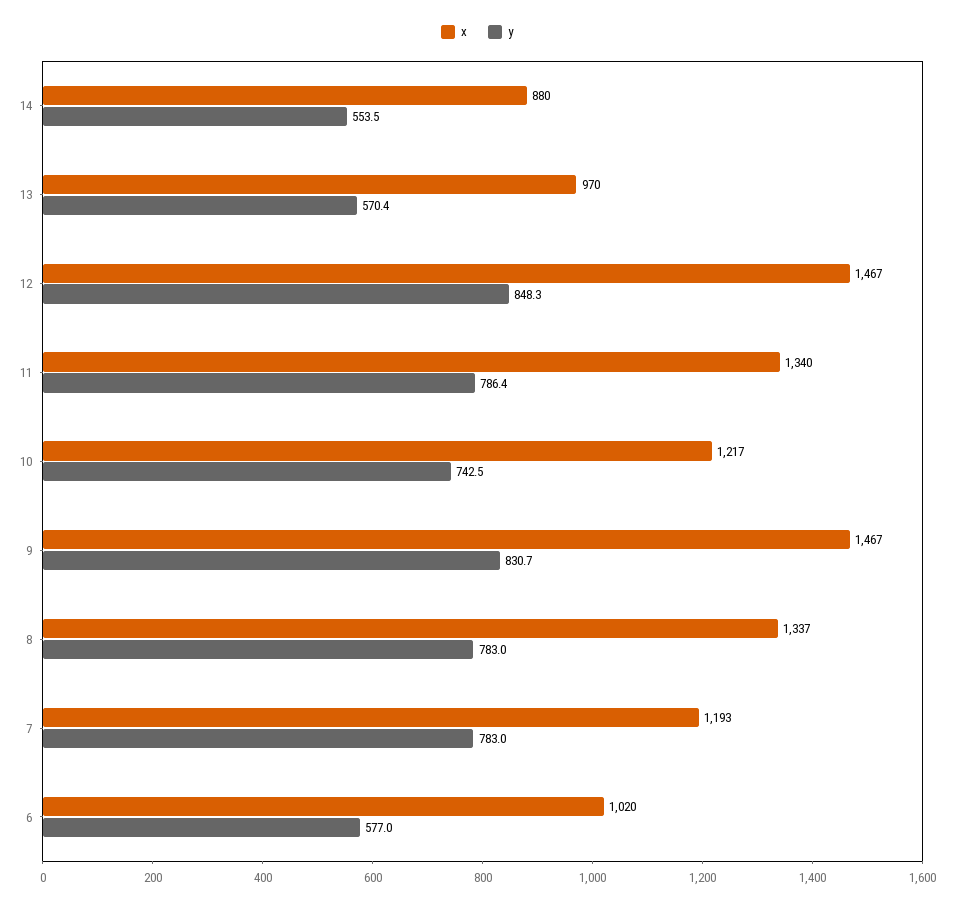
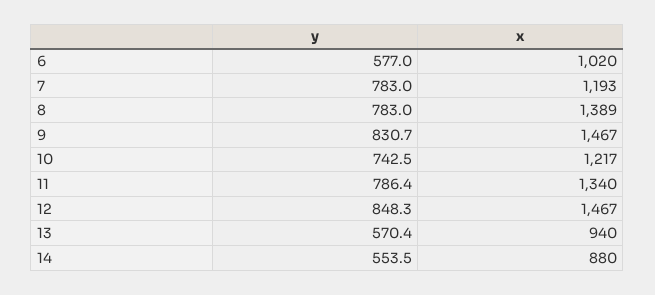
x, 13: 970 -> 940
x, 8: 1337 -> 1389

